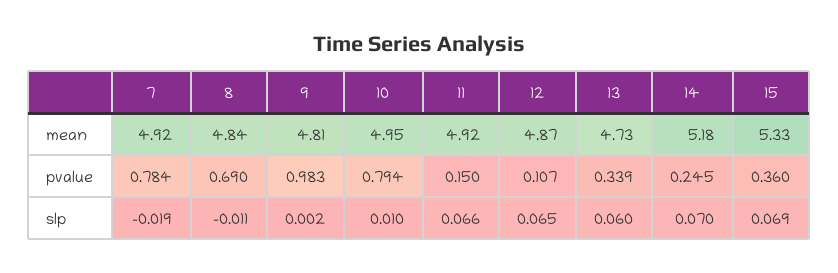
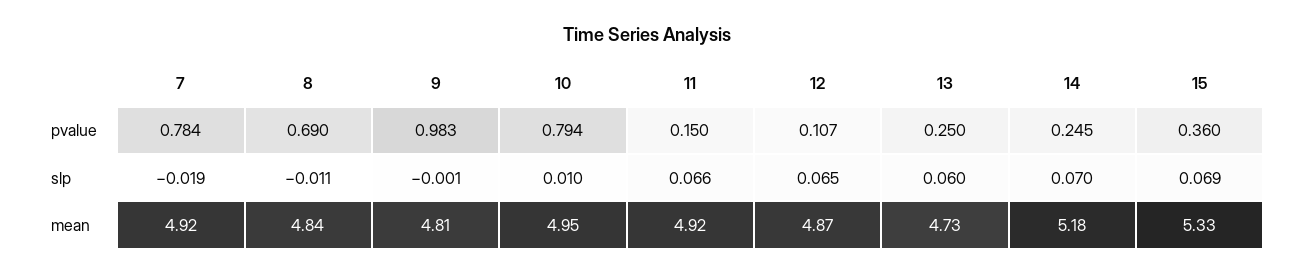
13, pvalue: 0.339 -> 0.25
9, slp: 0.002 -> -0.001

